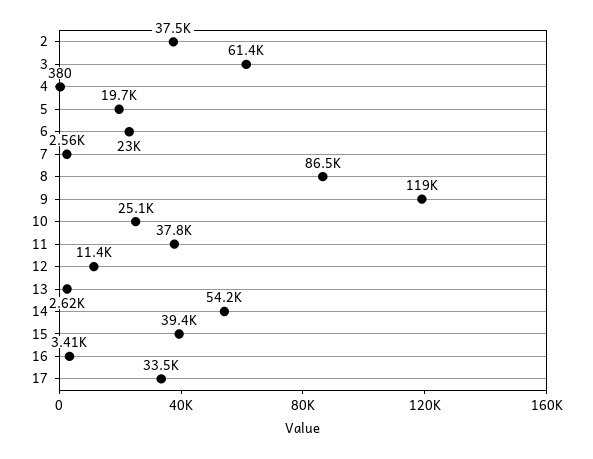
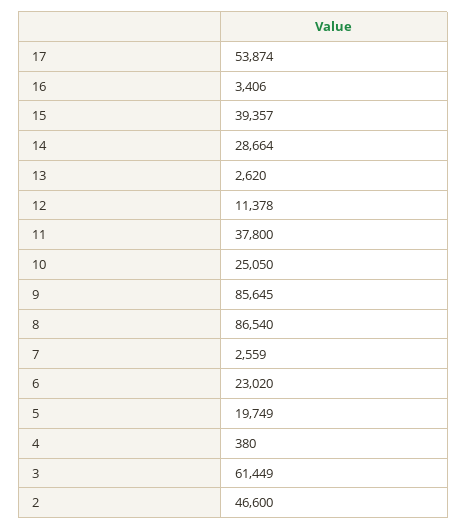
2: 37500 -> 46600
9: 119000 -> 85645
14: 54200 -> 28664
17: 33500 -> 53874

